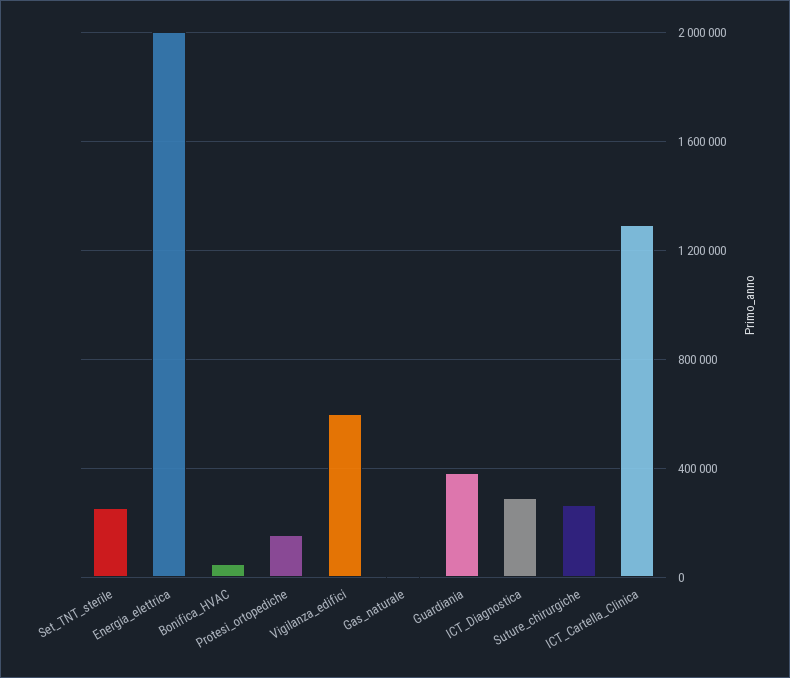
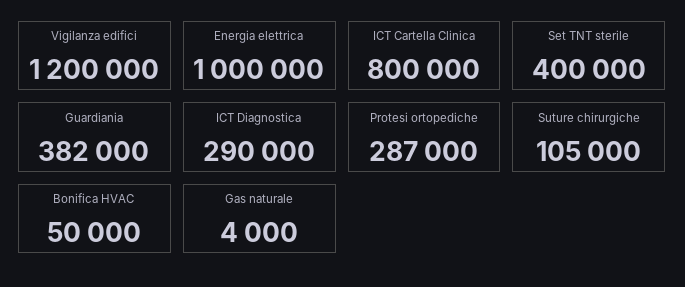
Set_TNT_sterile: 250000 -> 400000
Energia_elettrica: 2000000 -> 1000000
Protesi_ortopediche: 150000 -> 287000
Vigilanza_edifici: 600000 -> 1200000
Suture_chirurgiche: 250000 -> 105000
ICT_Cartella_Clinica: 1300000 -> 800000

